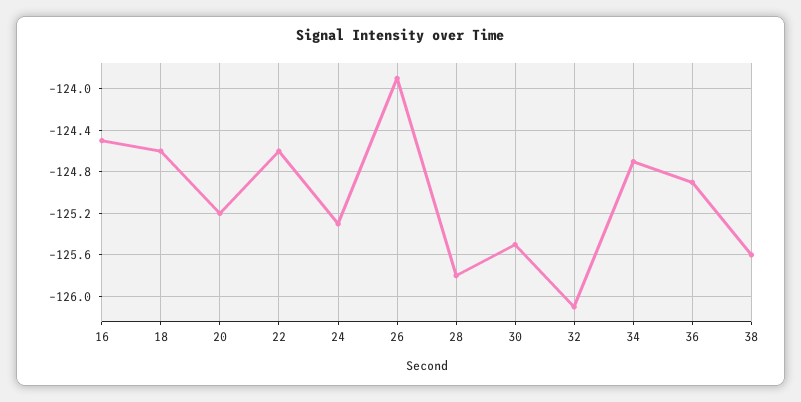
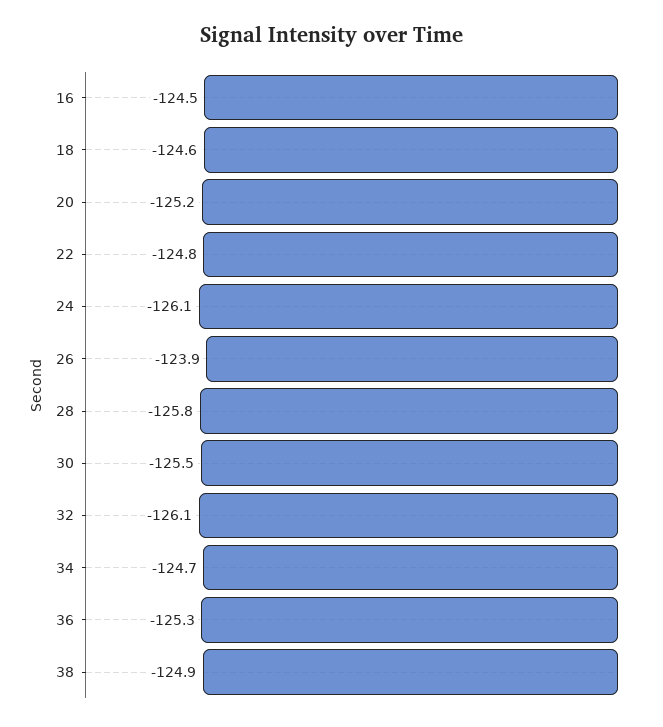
22: -124.6 -> -124.8
24: -125.3 -> -126.1
36: -124.9 -> -125.3
38: -125.6 -> -124.9

